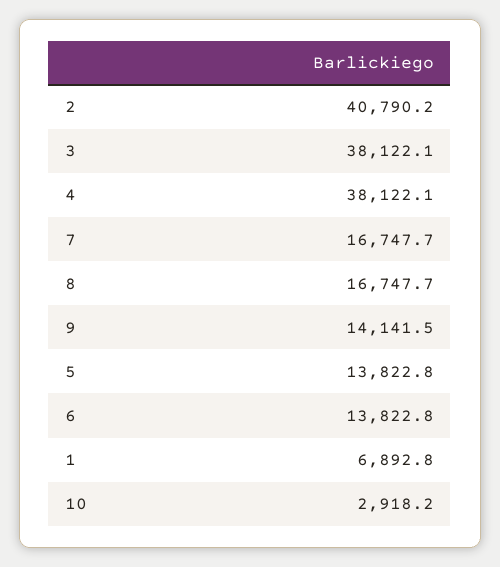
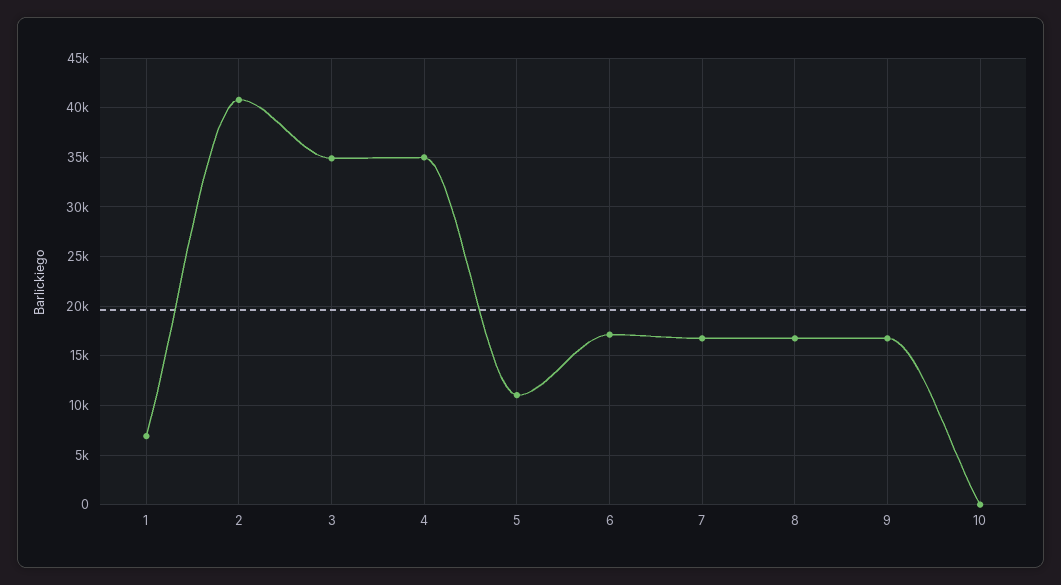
3: 38122.1 -> 35000
4: 38122.1 -> 35000
9: 14141.5 -> 17000
5: 13822.8 -> 11000
6: 13822.8 -> 17000
10: 2918.2 -> 0

